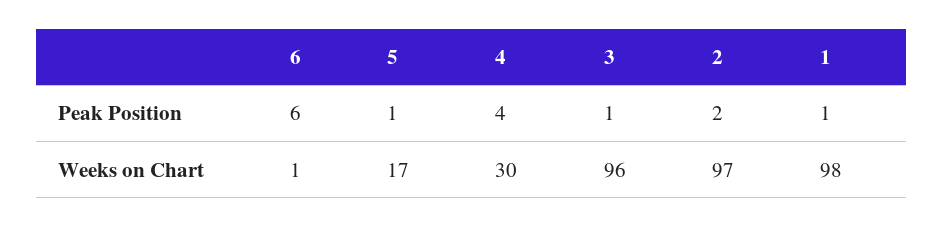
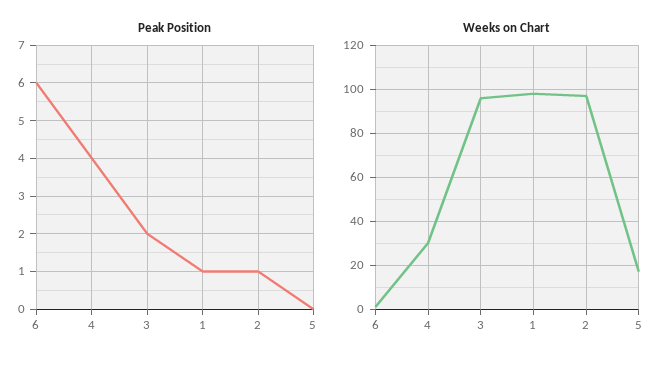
Peak Position, 5: 1 -> 0
Peak Position, 3: 1 -> 2
Peak Position, 2: 2 -> 1

